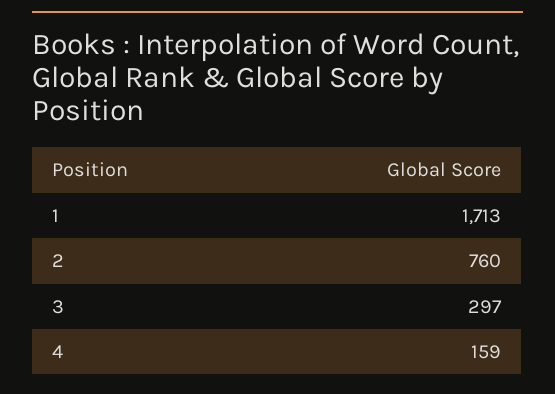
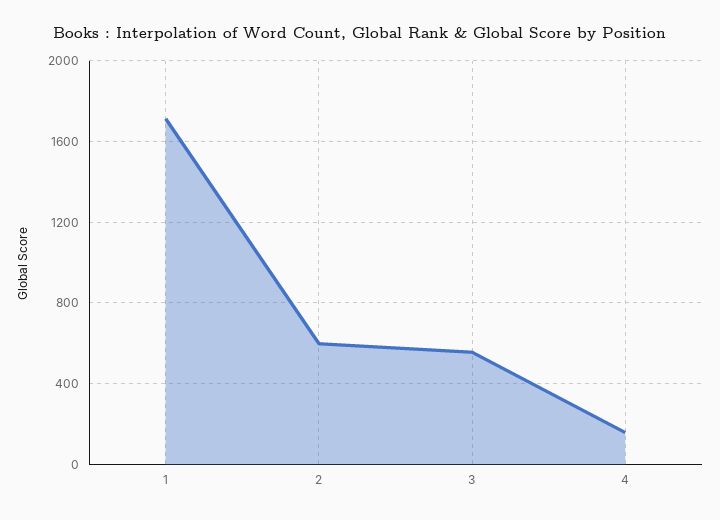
2: 760 -> 600
3: 297 -> 550

